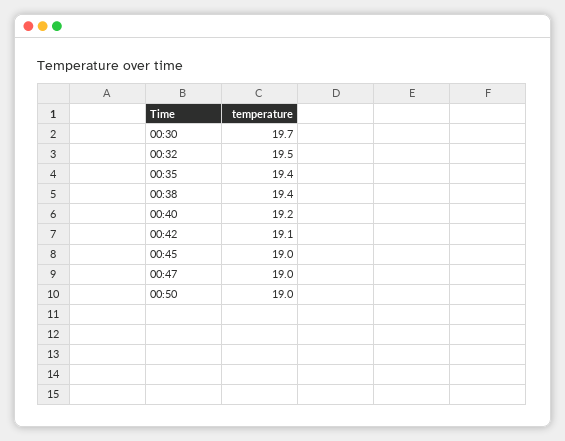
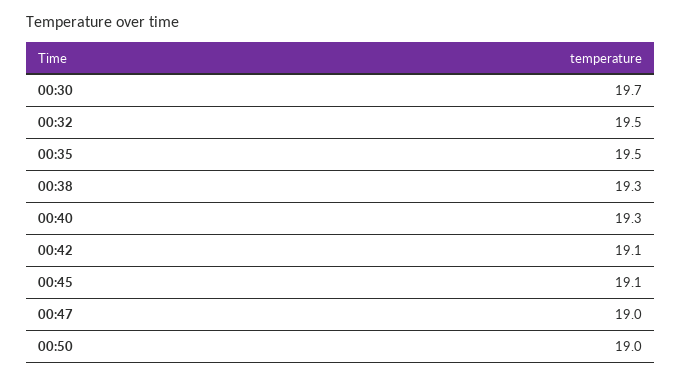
00:35: 19.4 -> 19.5
00:38: 19.4 -> 19.3
00:40: 19.2 -> 19.3
00:45: 19 -> 19.1

